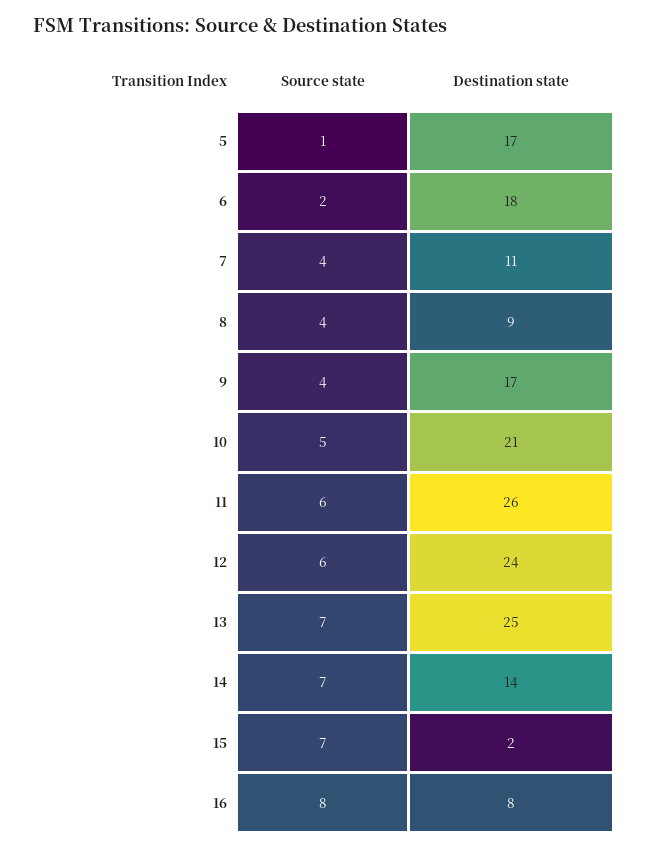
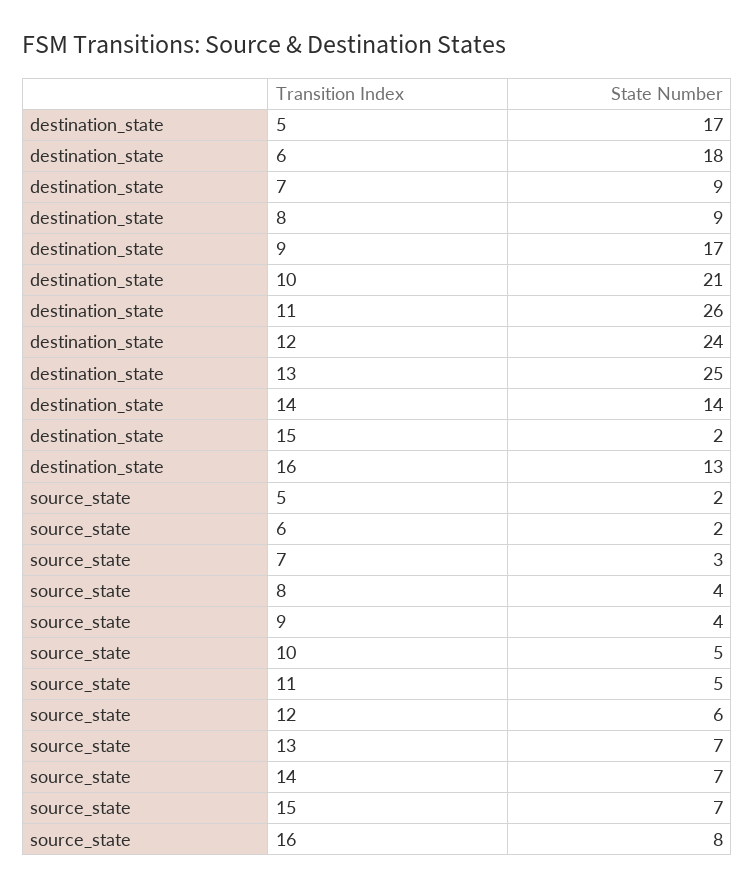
Source state, 5: 1 -> 2
Source state, 7: 4 -> 3
Destination state, 7: 11 -> 9
Source state, 11: 6 -> 5
Destination state, 16: 8 -> 13

